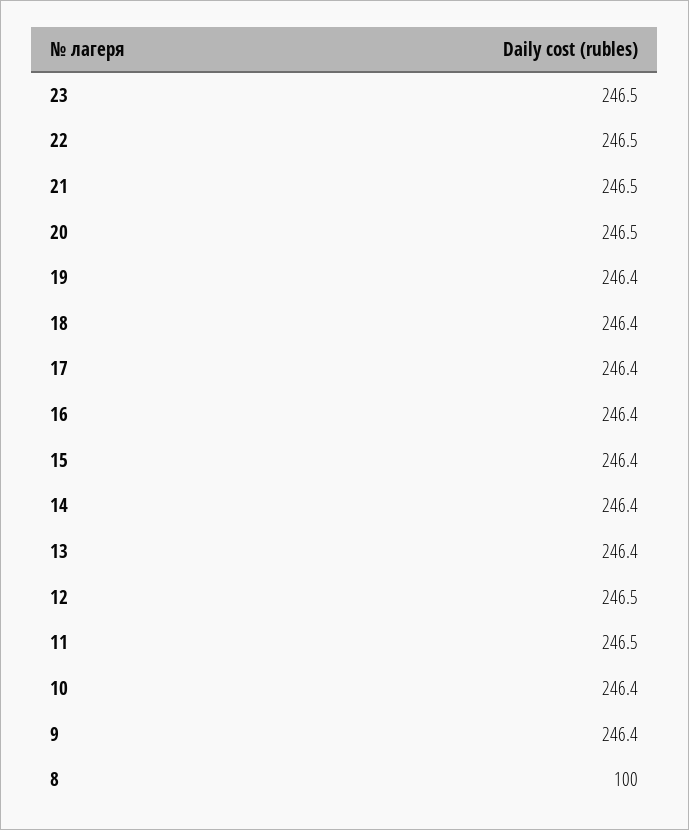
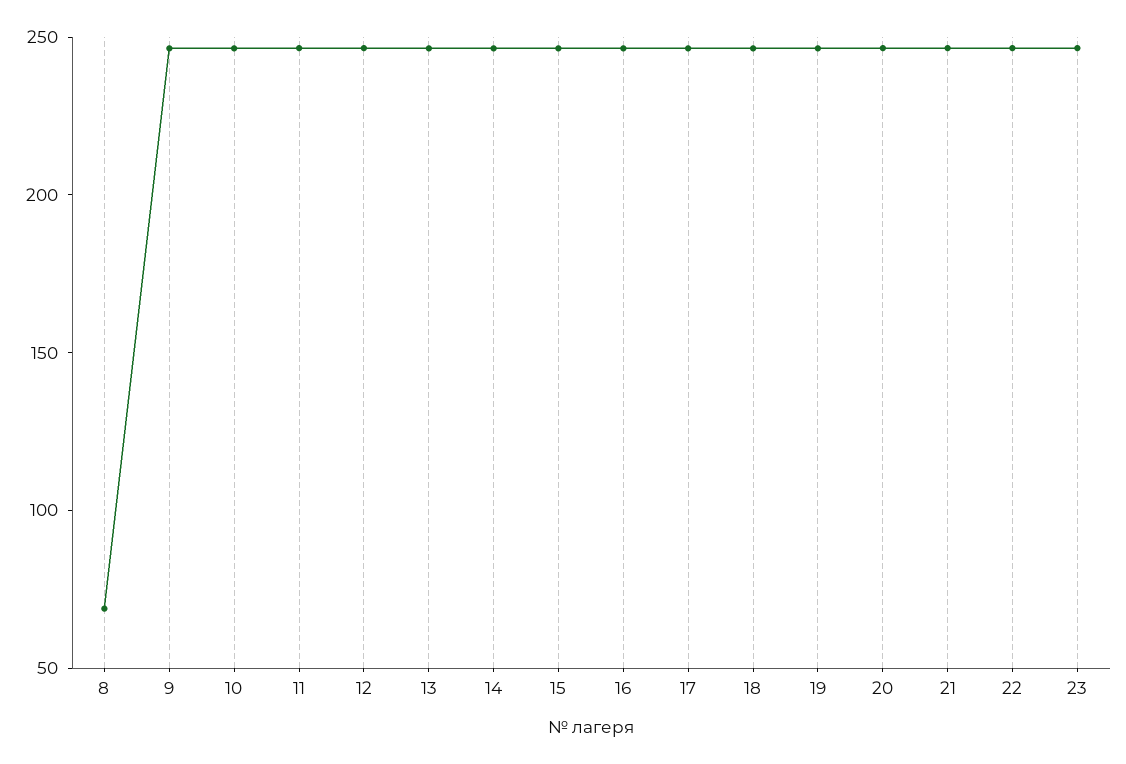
8: 100 -> 70

